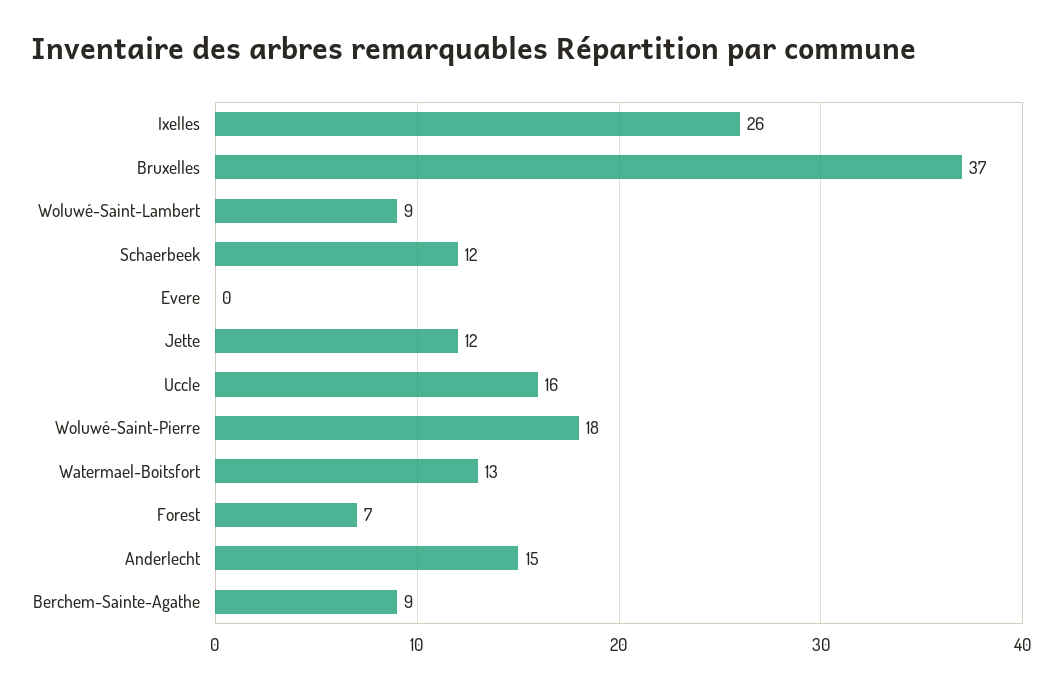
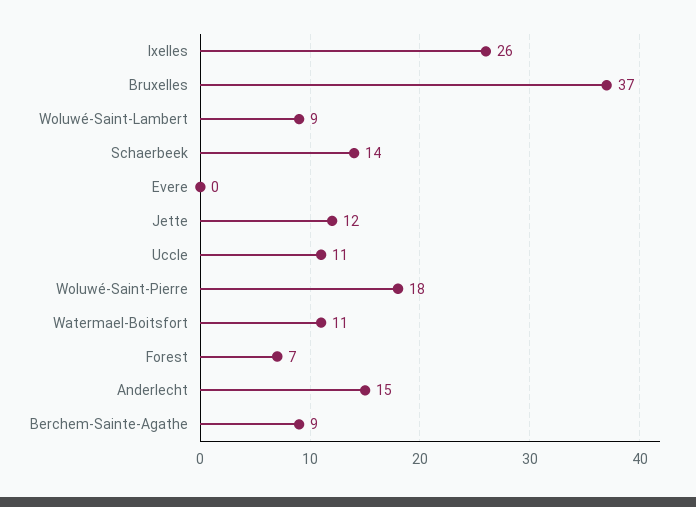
Schaerbeek: 12 -> 14
Uccle: 16 -> 11
Watermael-Boitsfort: 13 -> 11

